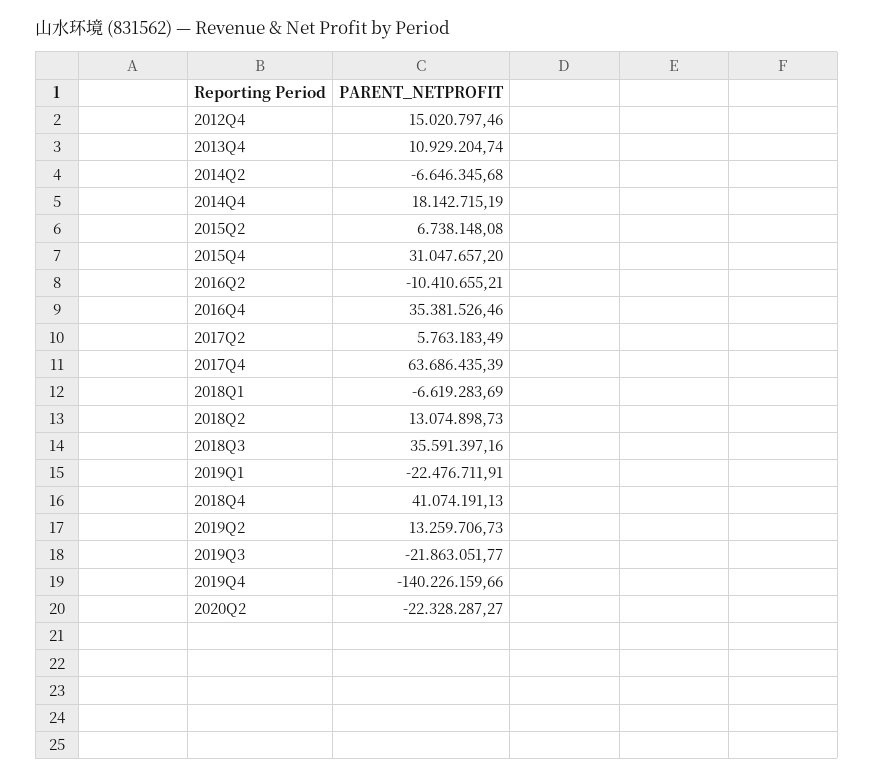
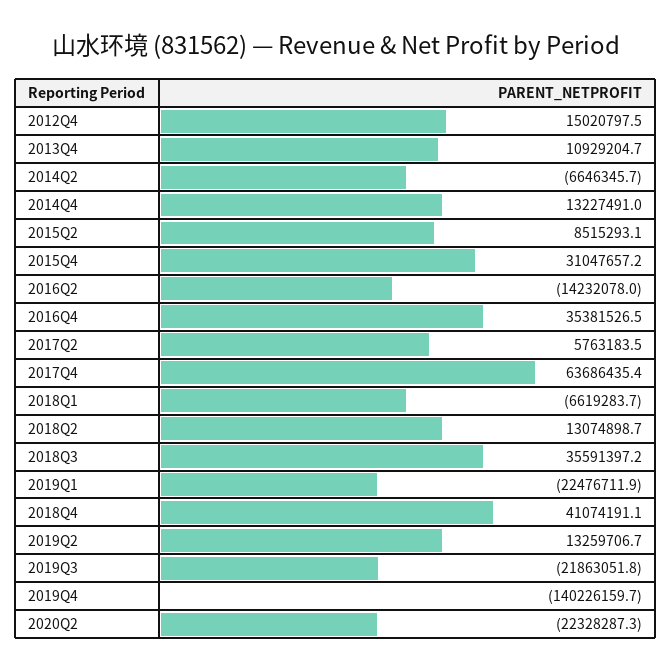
2014Q4: 18142715.19 -> 13227491
2015Q2: 6738148.08 -> 8515293.1
2016Q2: -10410655.21 -> -14232078

